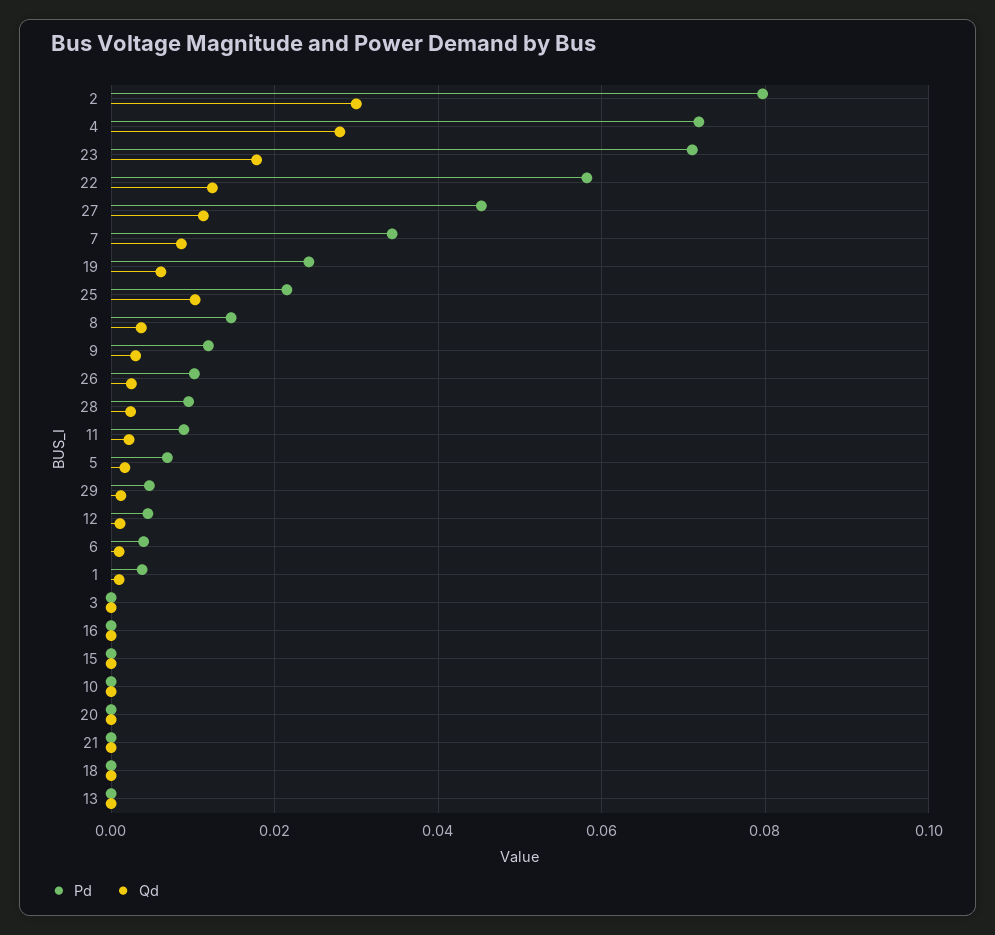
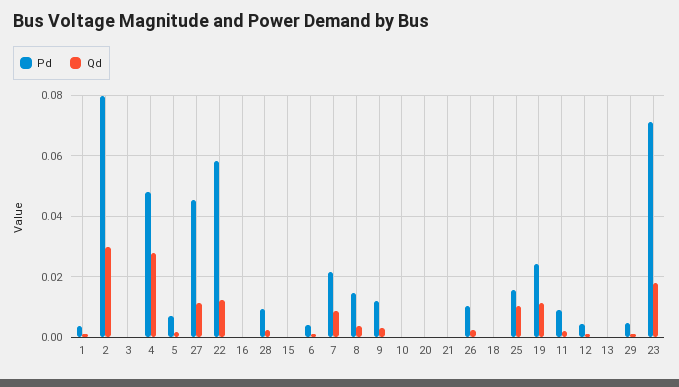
Pd, 4: 0.072 -> 0.048
Pd, 7: 0.034 -> 0.022
Qd, 19: 0.006 -> 0.012
Pd, 25: 0.022 -> 0.016

